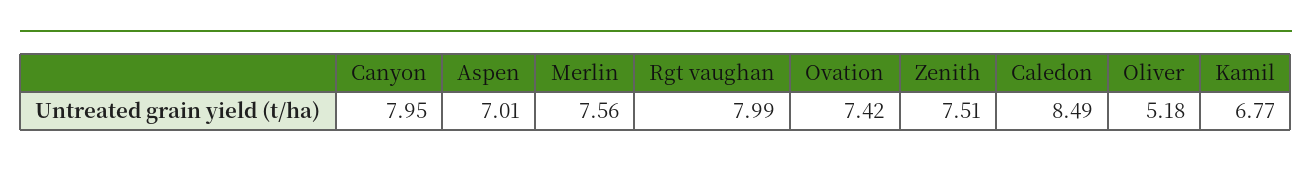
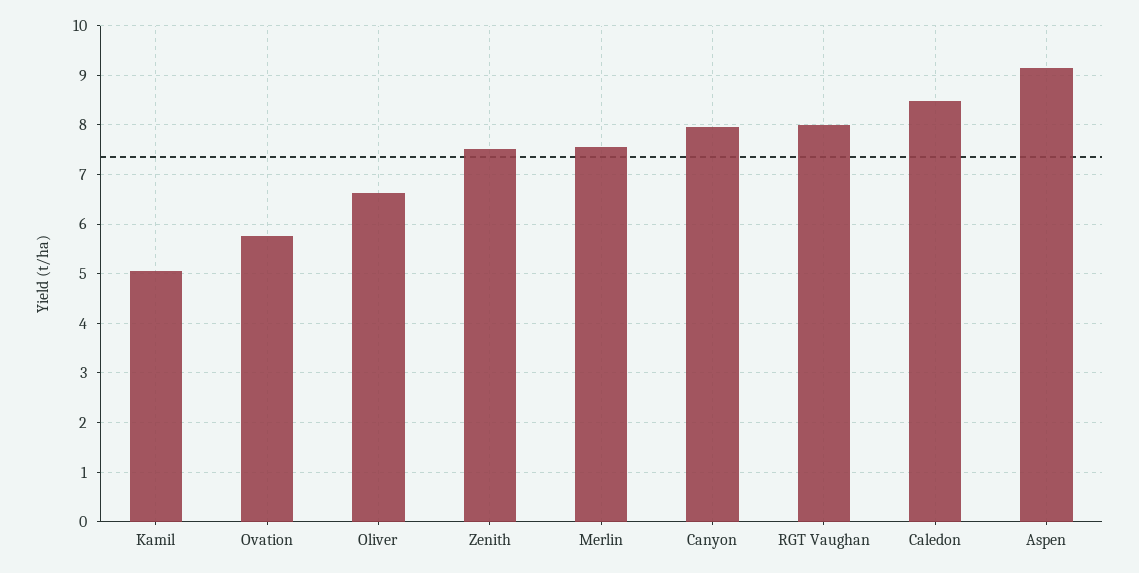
Aspen: 7.01 -> 9.2
Ovation: 7.42 -> 5.8
Oliver: 5.18 -> 6.6
Kamil: 6.77 -> 5

